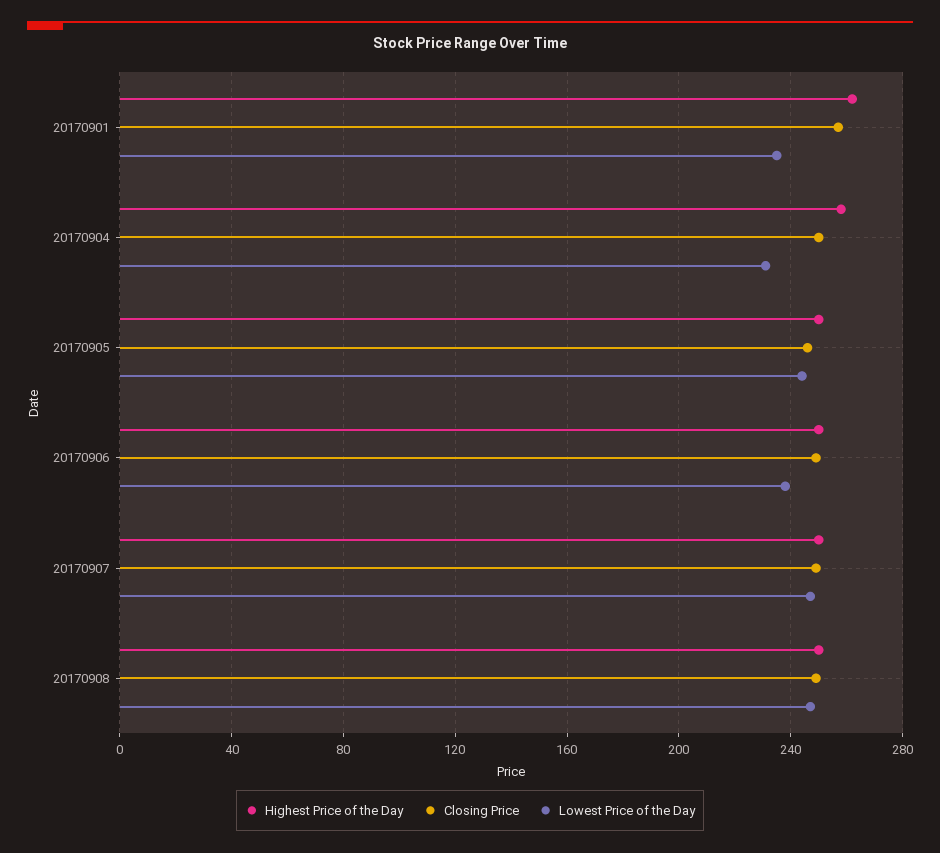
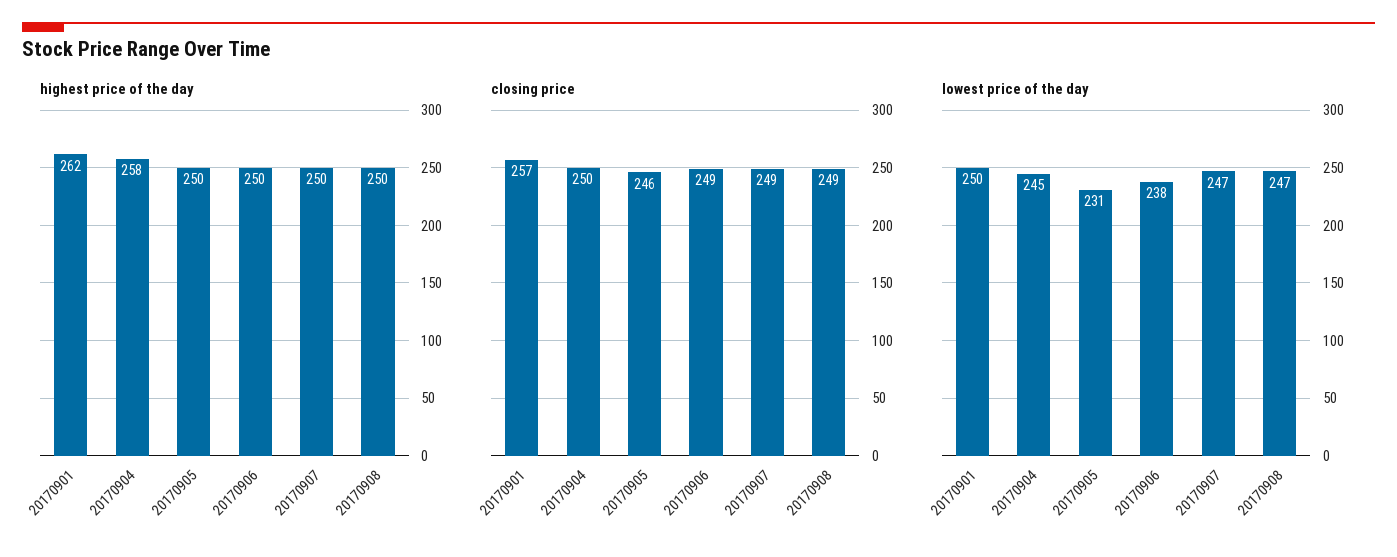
Lowest Price of the Day, 20170901: 235 -> 250
Lowest Price of the Day, 20170904: 230 -> 245
Lowest Price of the Day, 20170905: 245 -> 231

